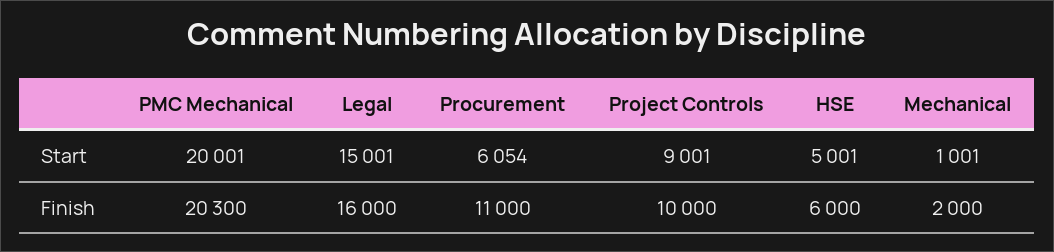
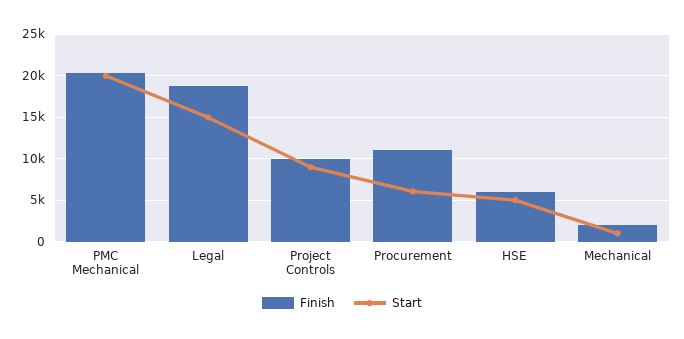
Finish, Legal: 16000 -> 19000

